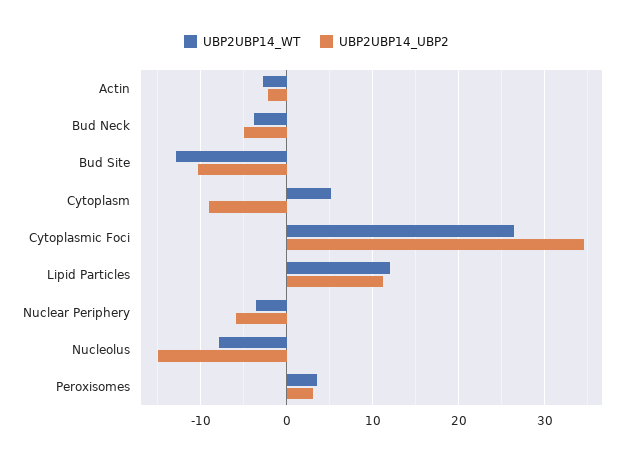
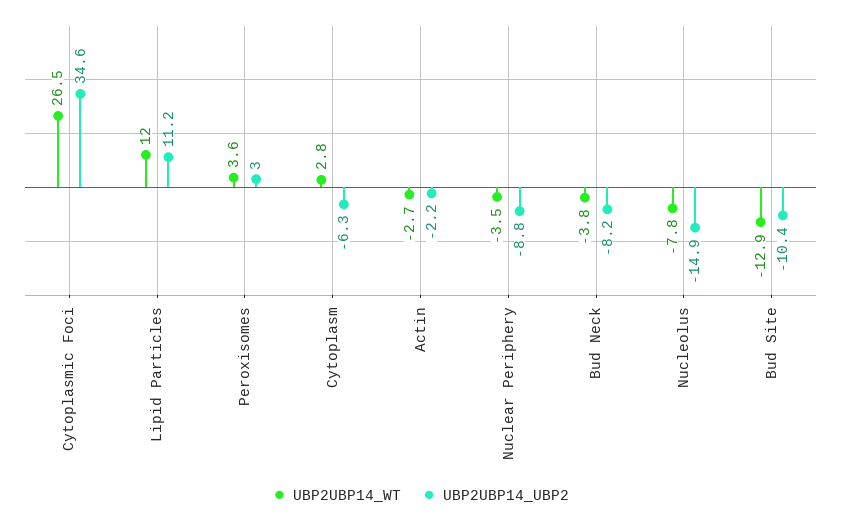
UBP2UBP14_UBP2, Bud Neck: -5 -> -8.2
UBP2UBP14_WT, Cytoplasm: 5 -> 2.8
UBP2UBP14_UBP2, Cytoplasm: -9 -> -6.3
UBP2UBP14_UBP2, Nuclear Periphery: -6 -> -8.8

